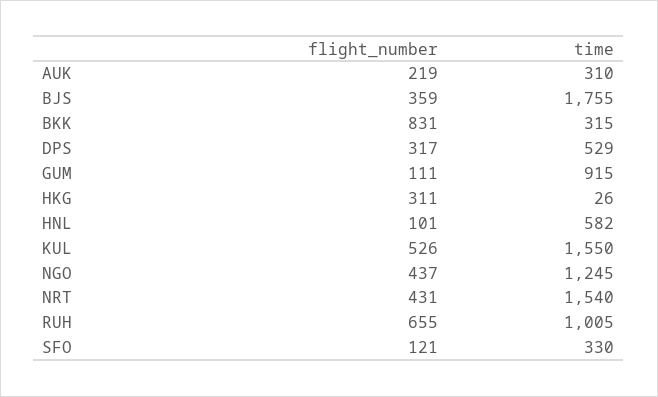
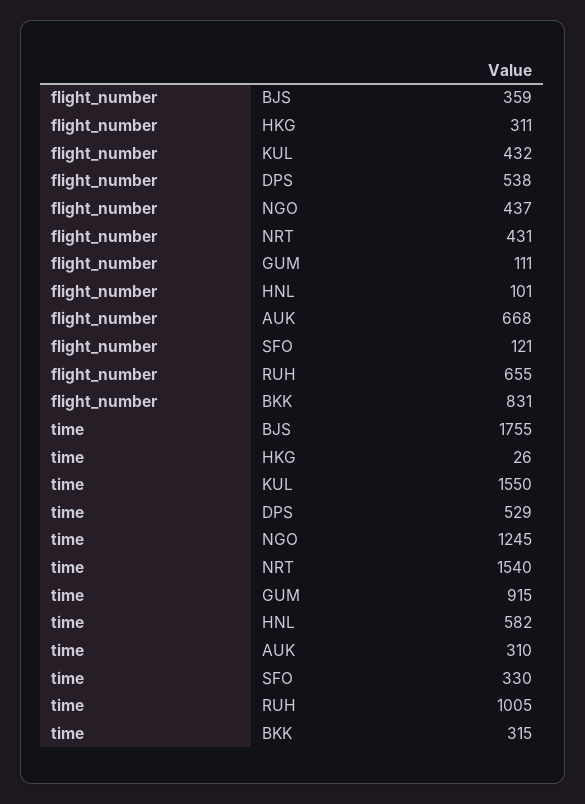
flight_number, AUK: 219 -> 668
flight_number, DPS: 317 -> 538
flight_number, KUL: 526 -> 432

